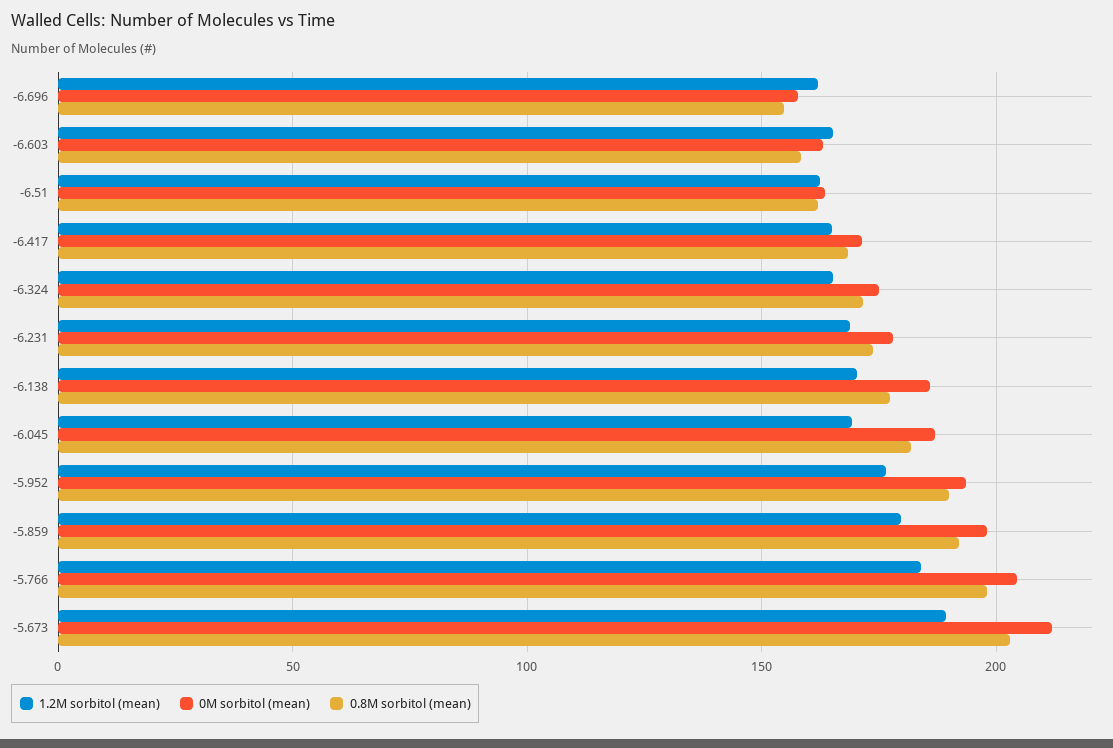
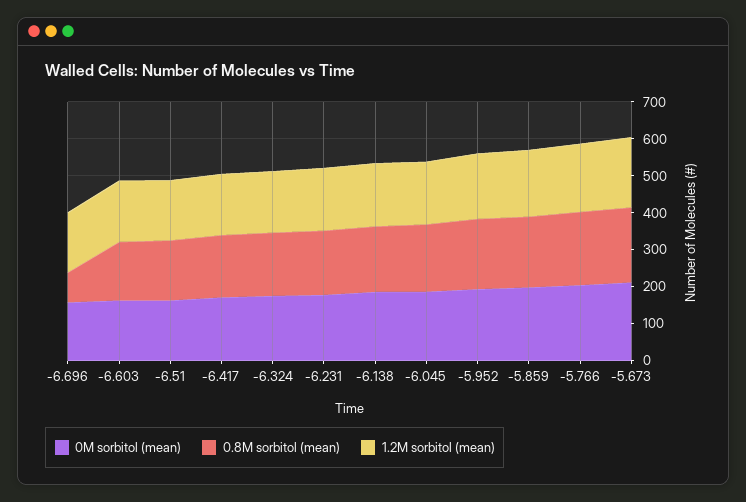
0.8M sorbitol (mean), -6.696: 155 -> 75

